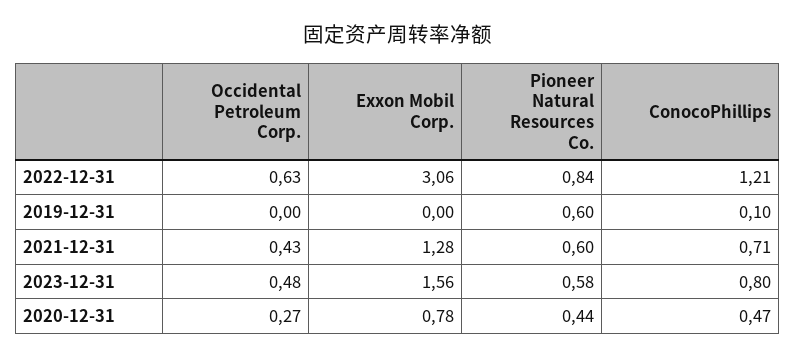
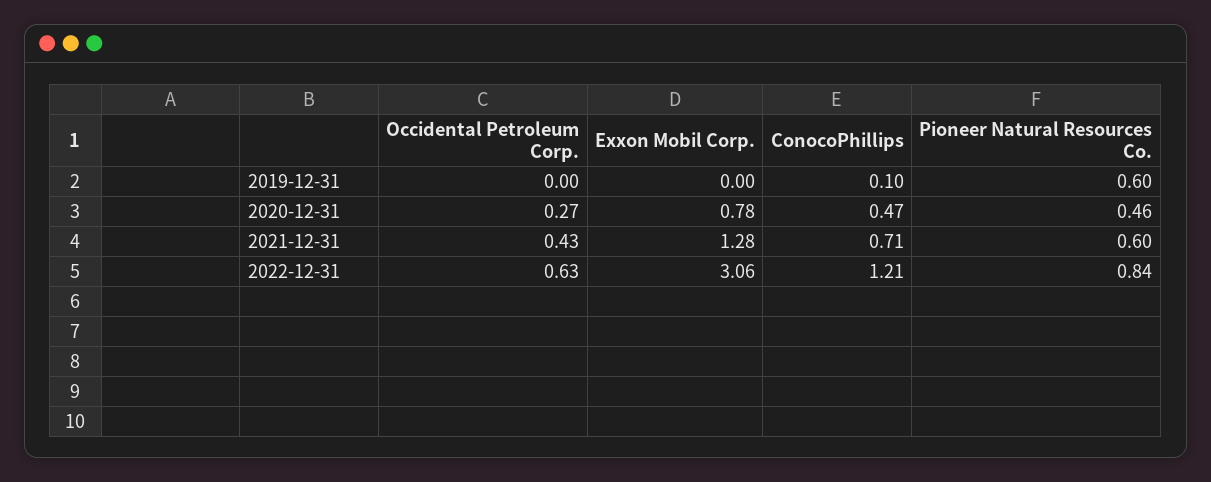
Occidental Petroleum Corp., 2023-12-31: 0.48 -> none
Exxon Mobil Corp., 2023-12-31: 1.56 -> none
Pioneer Natural Resources Co., 2023-12-31: 0.58 -> none
ConocoPhillips, 2023-12-31: 0.8 -> none
Pioneer Natural Resources Co., 2020-12-31: 0.44 -> 0.46

